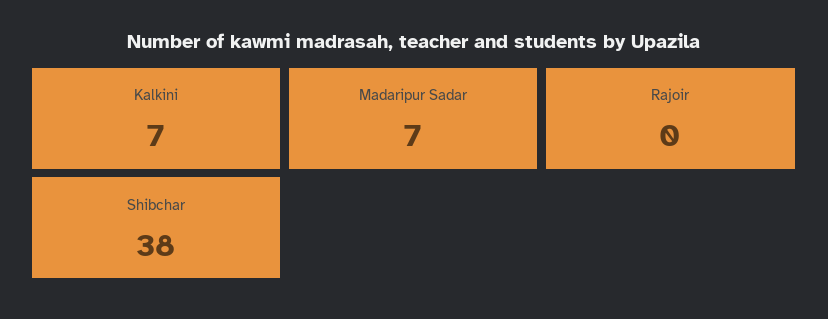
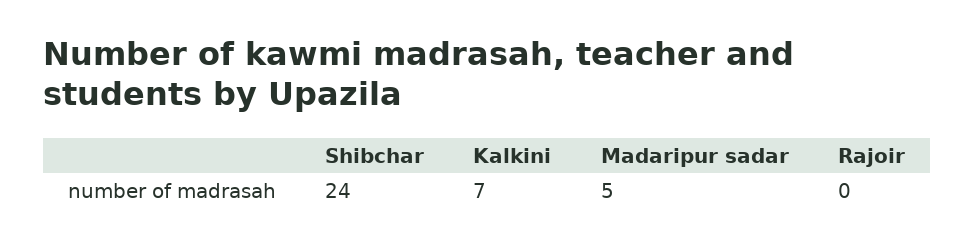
Madaripur Sadar: 7 -> 5
Shibchar: 38 -> 24

